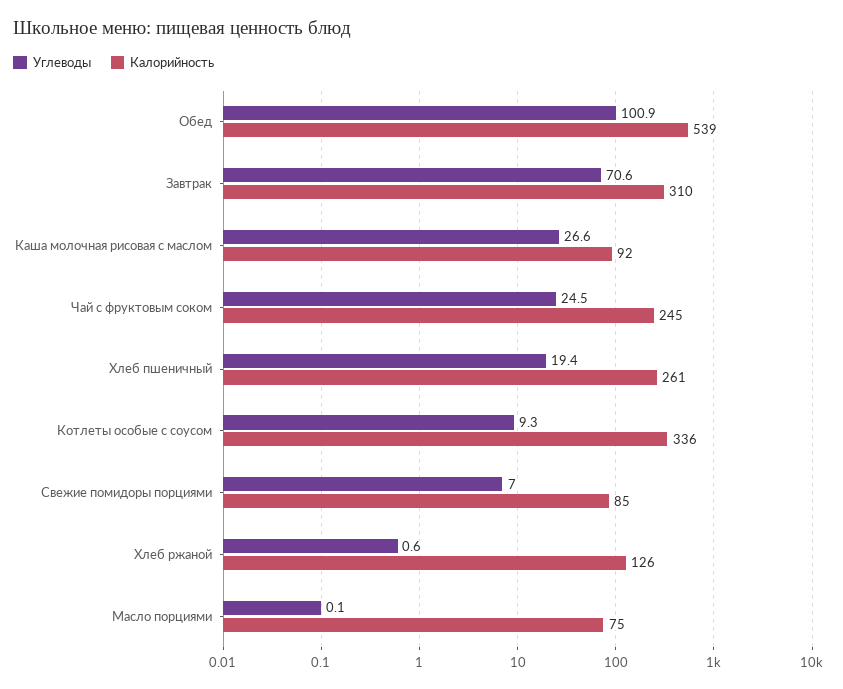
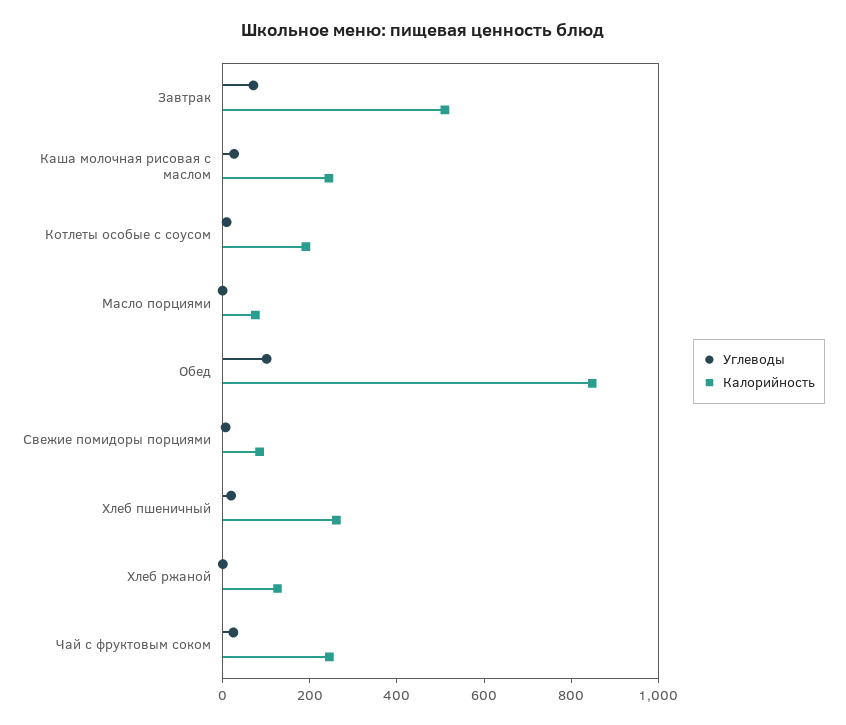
Калорийность, Обед: 539 -> 850
Калорийность, Завтрак: 310 -> 500
Калорийность, Каша молочная рисовая с маслом: 92 -> 250
Калорийность, Котлеты особые с соусом: 336 -> 200

